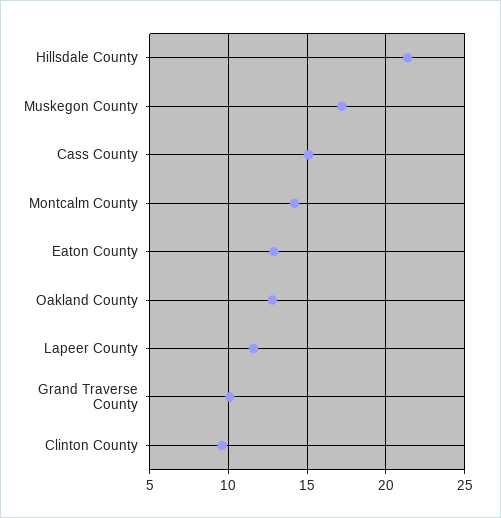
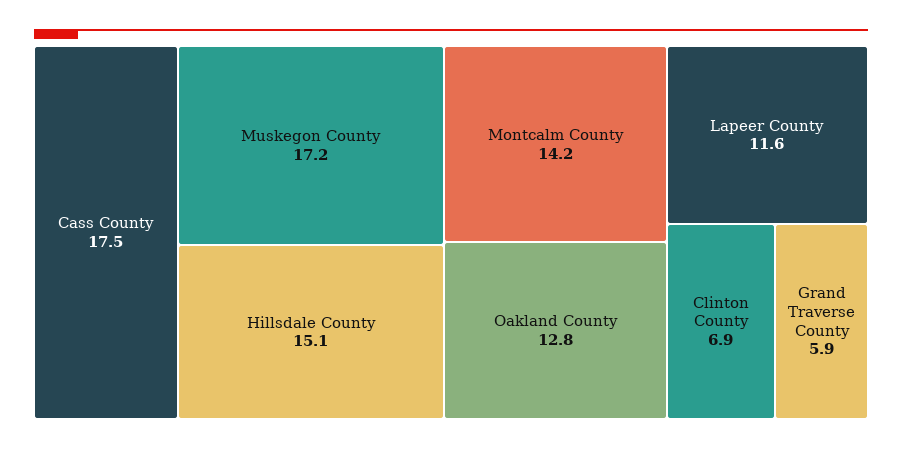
Hillsdale County: 21.5 -> 15.1
Cass County: 15 -> 17.5
Eaton County: 13 -> none
Grand Traverse County: 10 -> 5.9
Clinton County: 9.5 -> 6.9

